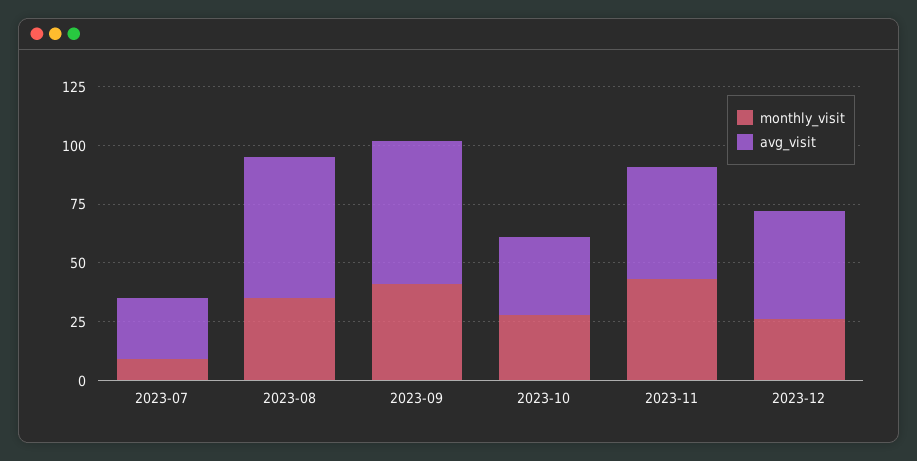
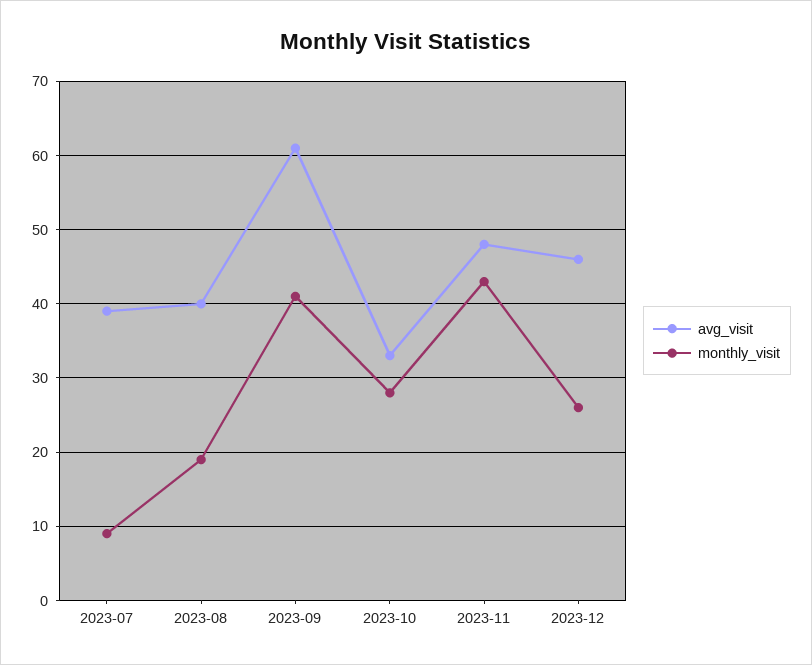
avg_visit, 2023-07: 25 -> 39
monthly_visit, 2023-08: 35 -> 19
avg_visit, 2023-08: 60 -> 40

